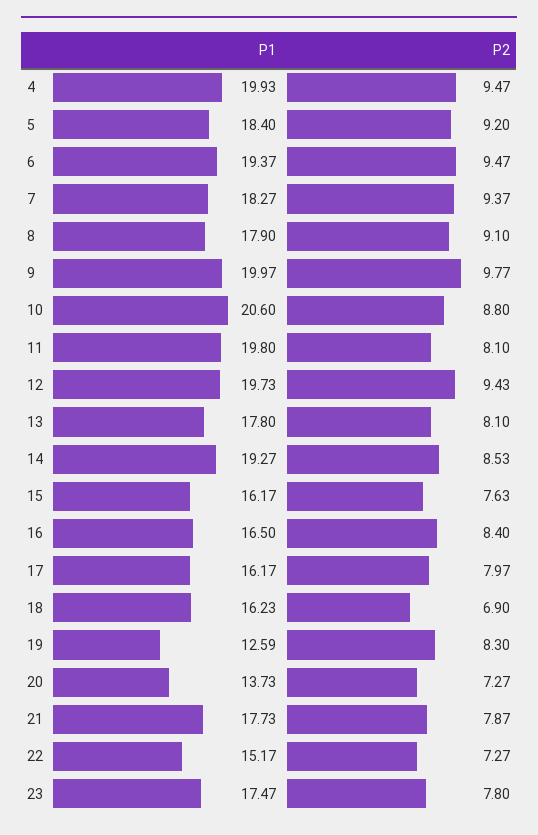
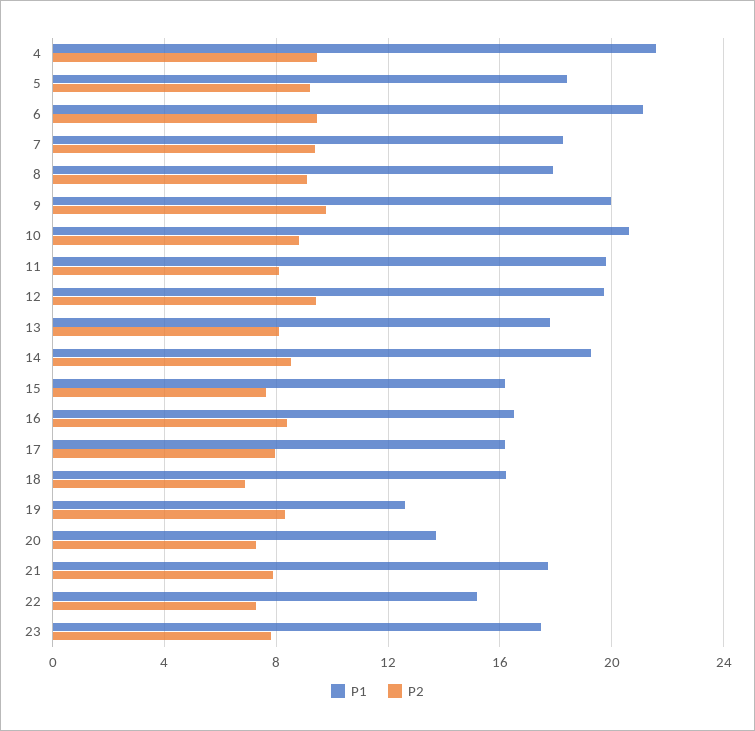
P1, 4: 19.93 -> 21.5
P1, 6: 19.37 -> 21

